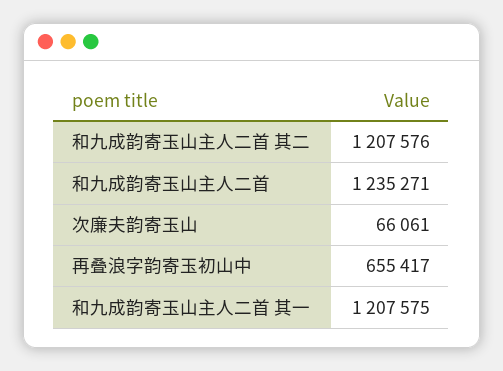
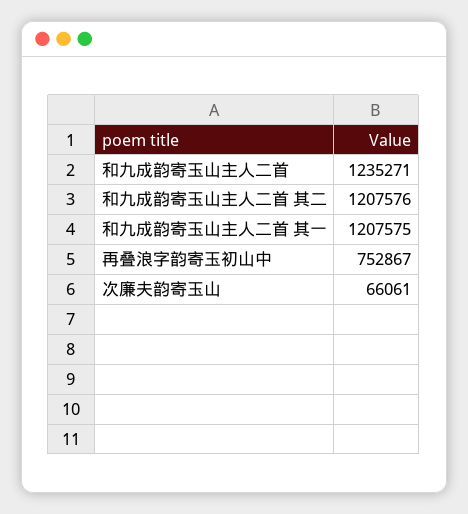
再叠浪字韵寄玉初山中: 655417 -> 752867

